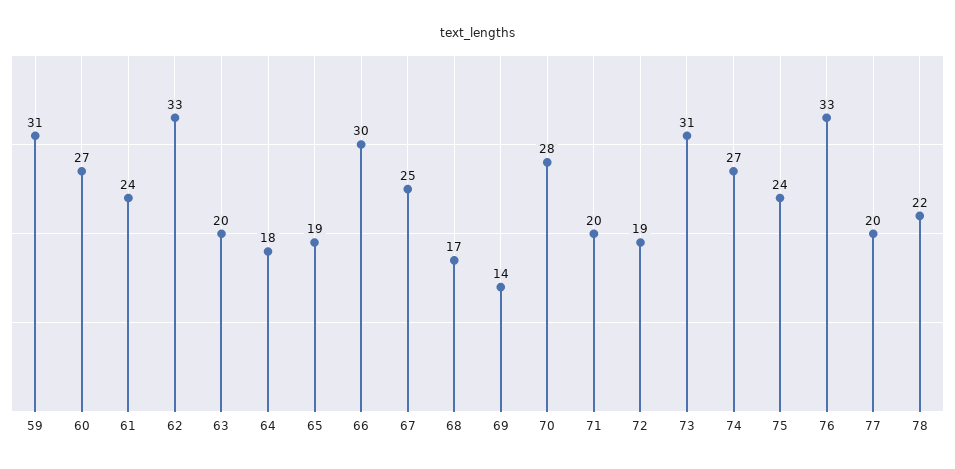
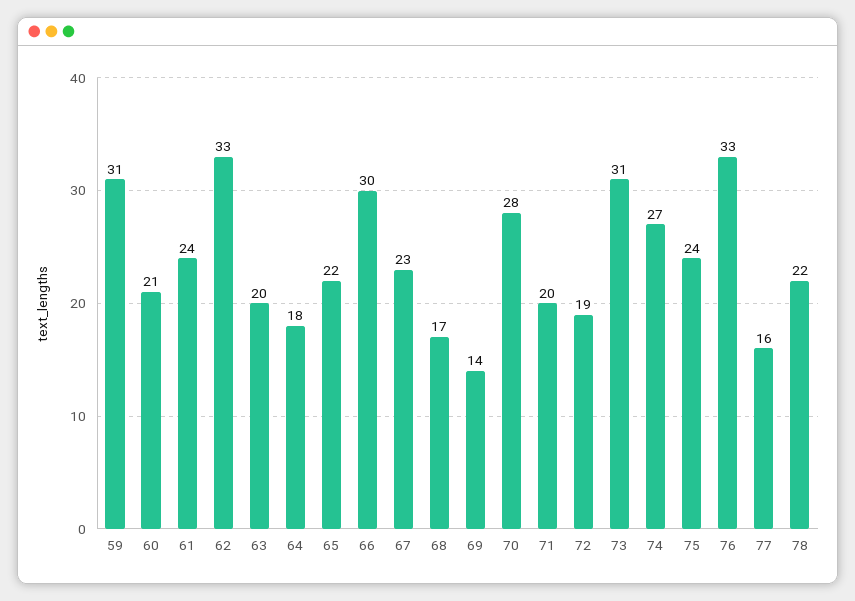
60: 27 -> 21
65: 19 -> 22
67: 25 -> 23
77: 20 -> 16

